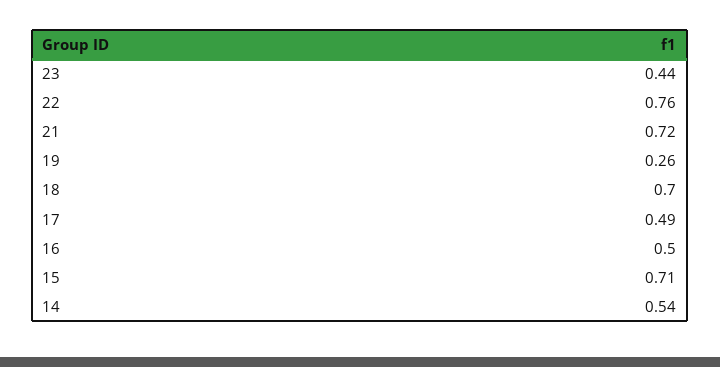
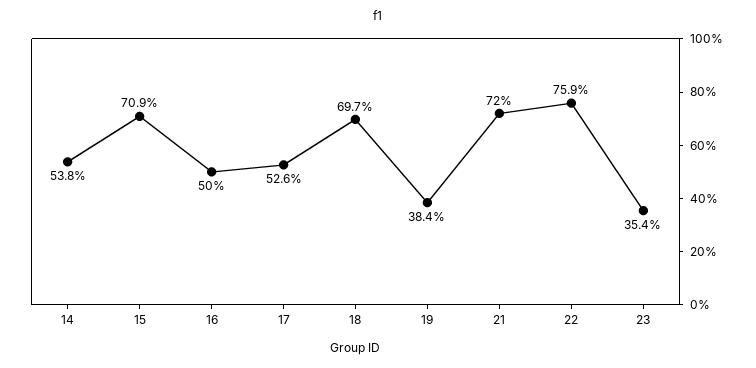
23: 0.44 -> 0.354
19: 0.26 -> 0.384
17: 0.49 -> 0.526

